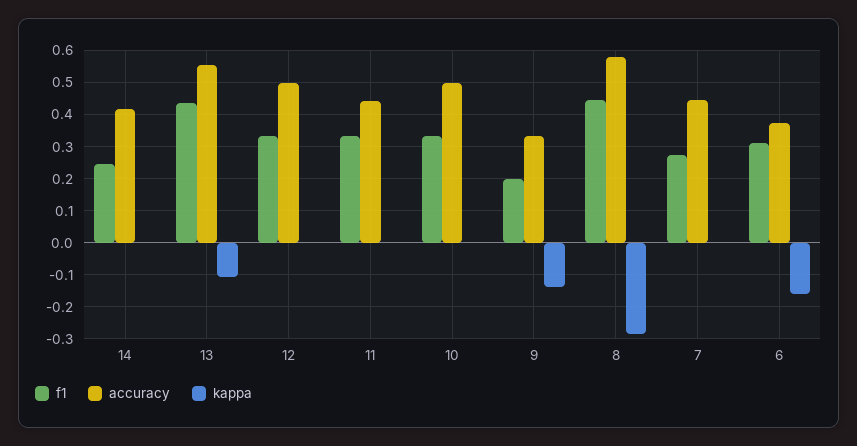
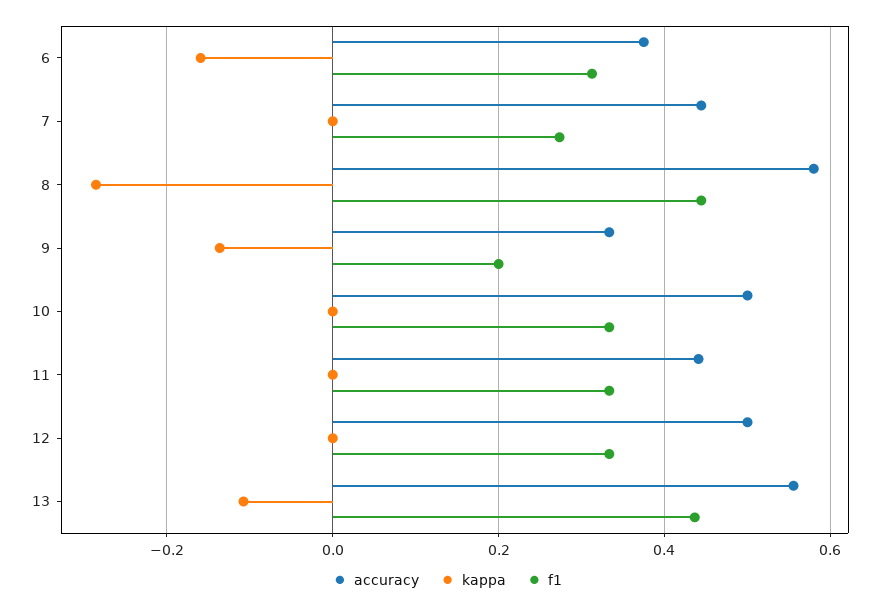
f1, 14: 0.24 -> none
accuracy, 14: 0.42 -> none
kappa, 14: 0 -> none

